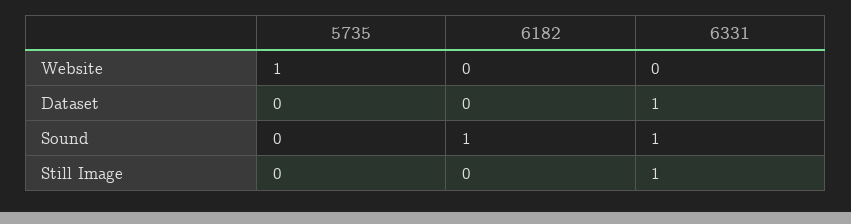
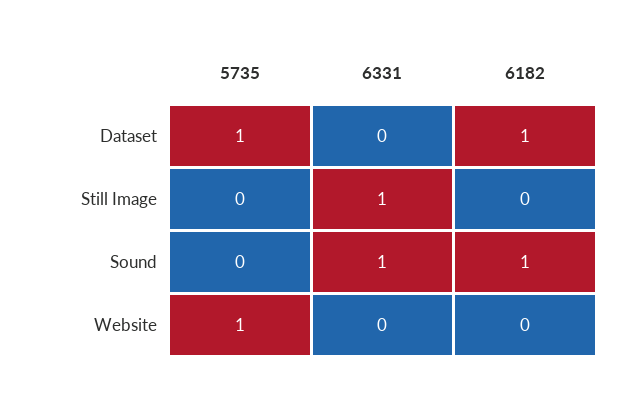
5735, Dataset: 0 -> 1
6182, Dataset: 0 -> 1
6331, Dataset: 1 -> 0

